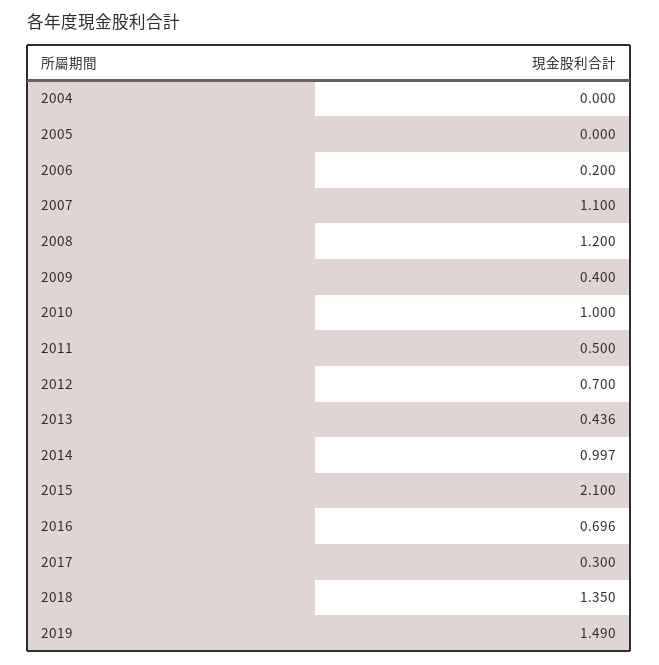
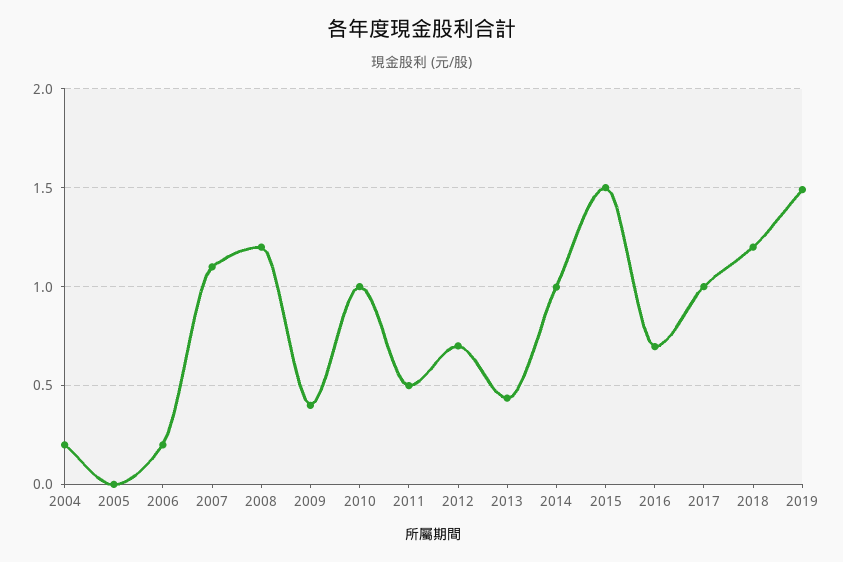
2004: 0 -> 0.2
2015: 2.1 -> 1.5
2017: 0.3 -> 1
2018: 1.35 -> 1.2

